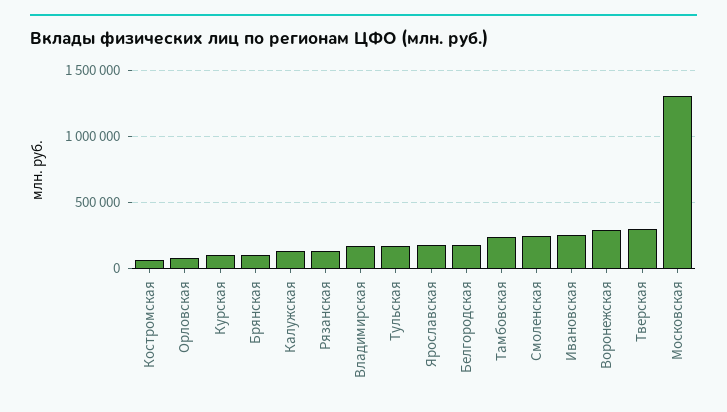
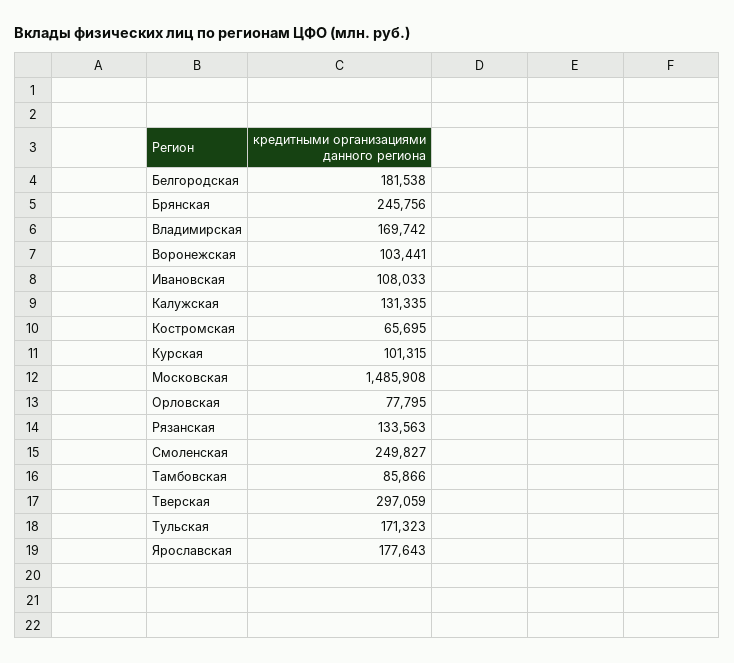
Брянская: 100000 -> 245756
Тамбовская: 250000 -> 85866
Ивановская: 250000 -> 108033
Воронежская: 300000 -> 103441
Московская: 1300000 -> 1485908

